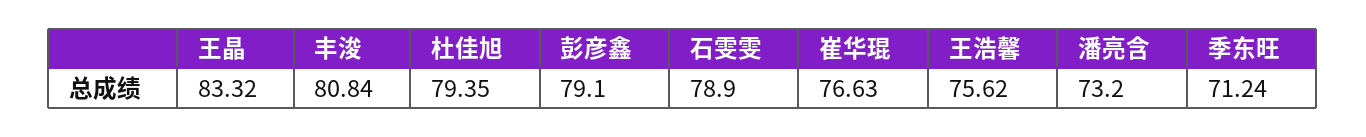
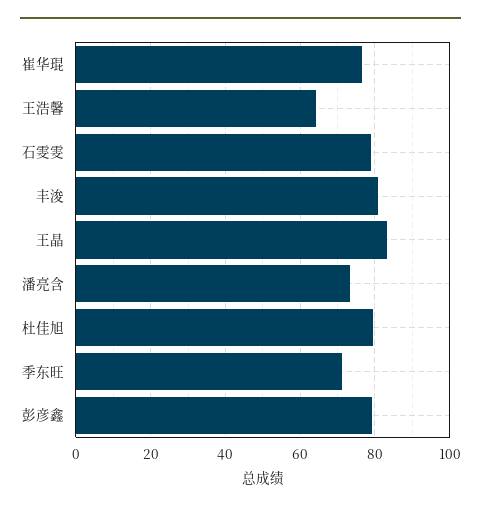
王浩馨: 75.62 -> 64

